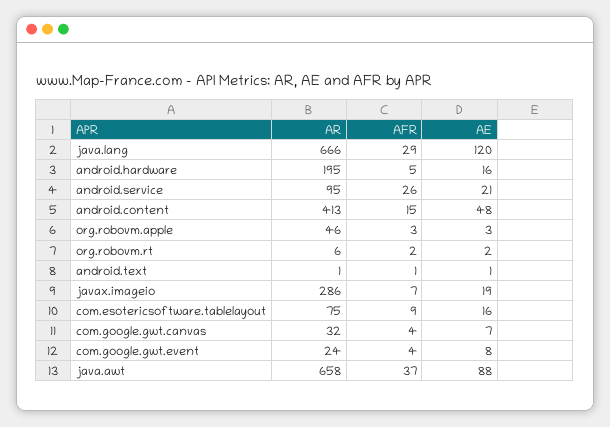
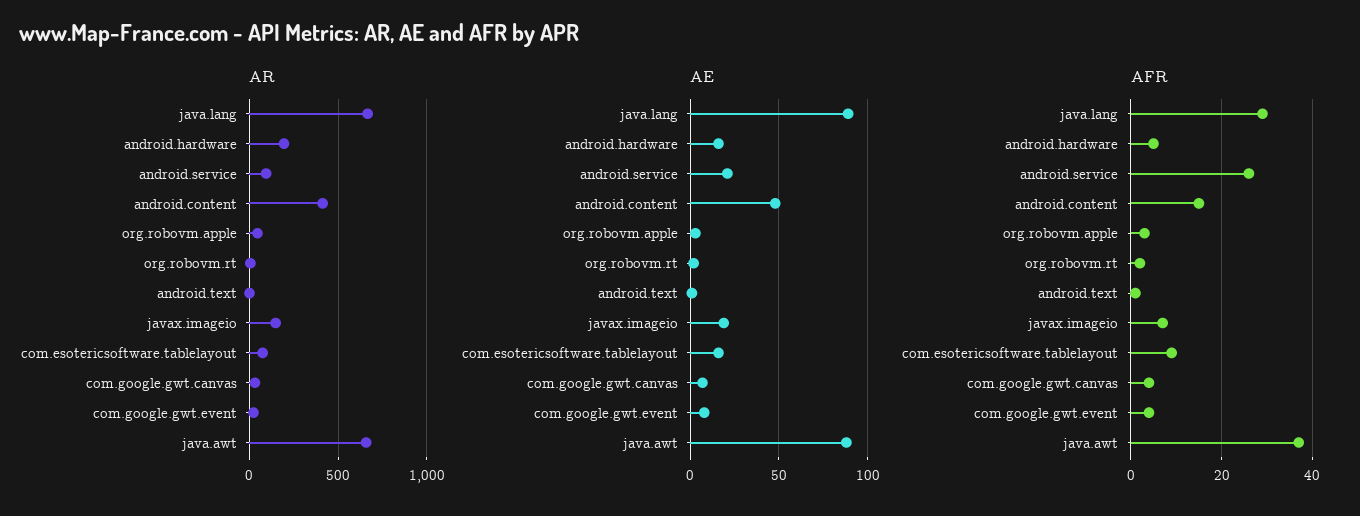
AE, java.lang: 120 -> 90
AR, javax.imageio: 286 -> 150

